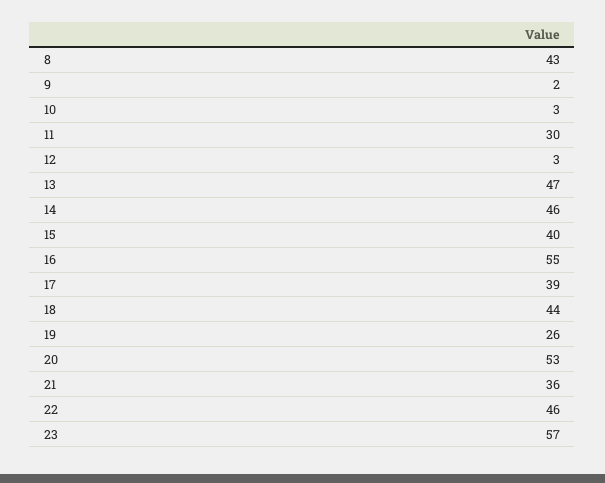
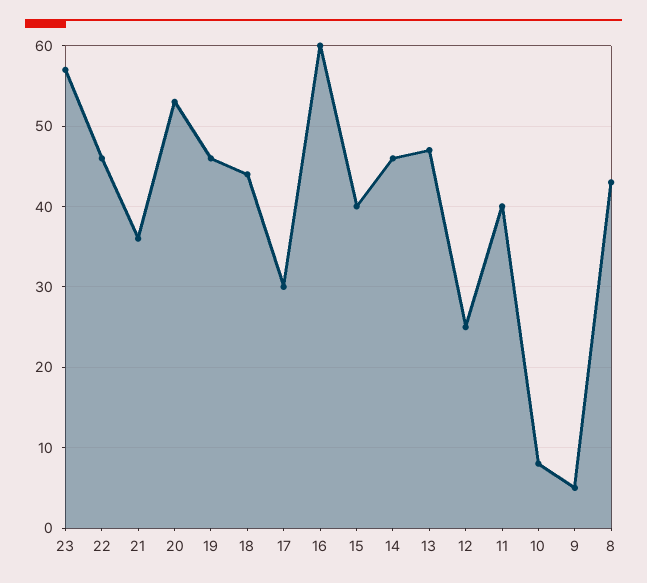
9: 2 -> 5
10: 3 -> 8
11: 30 -> 40
12: 3 -> 25
16: 55 -> 60
17: 39 -> 30
19: 26 -> 46

